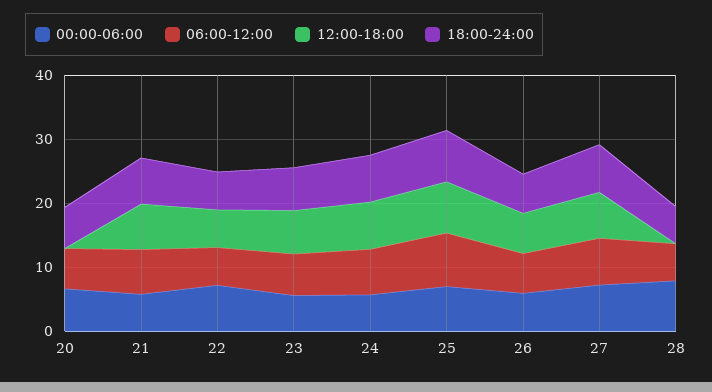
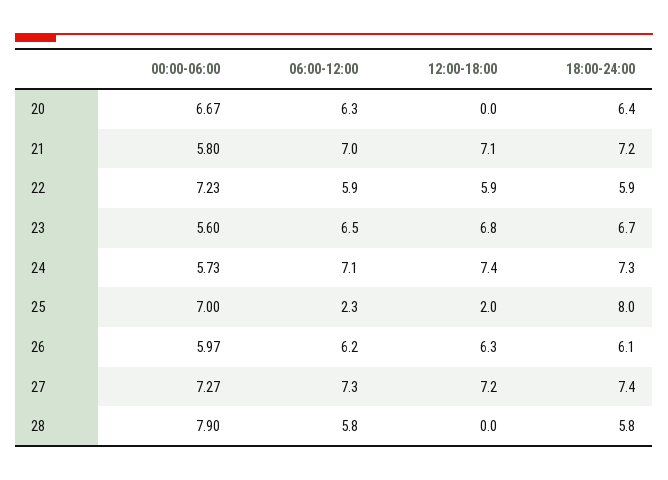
06:00-12:00, 25: 8 -> 2.3
12:00-18:00, 25: 8 -> 2

